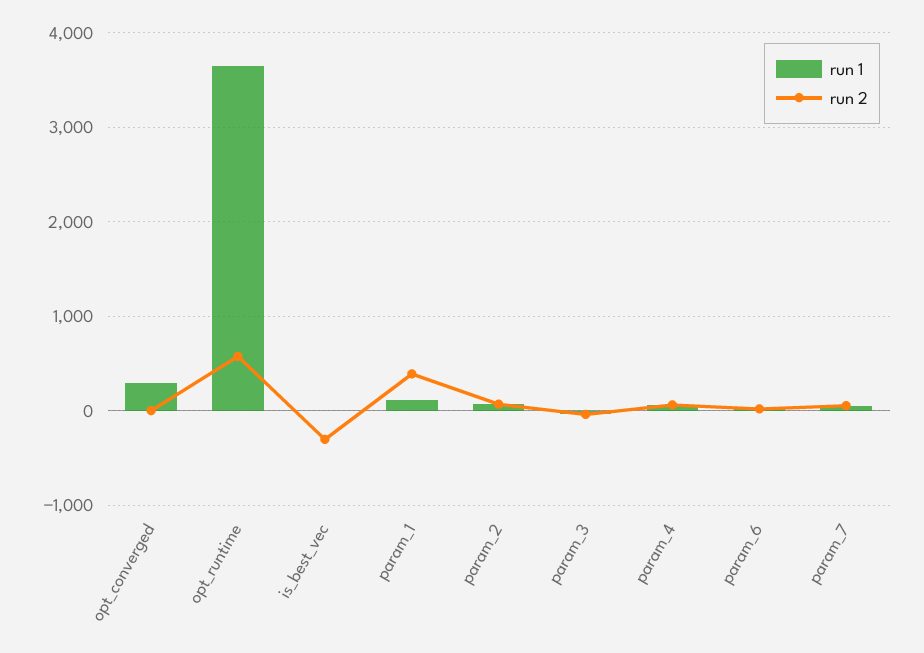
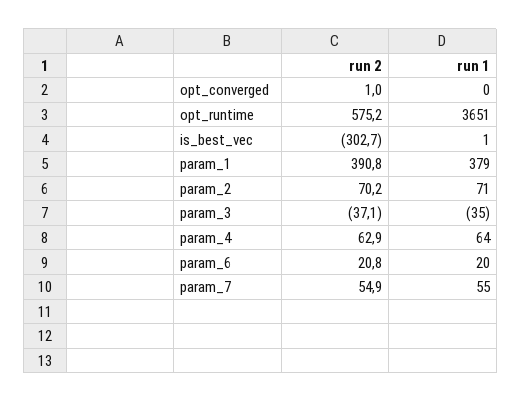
run 1, opt_converged: 300 -> 0
run 1, param_1: 100 -> 379

